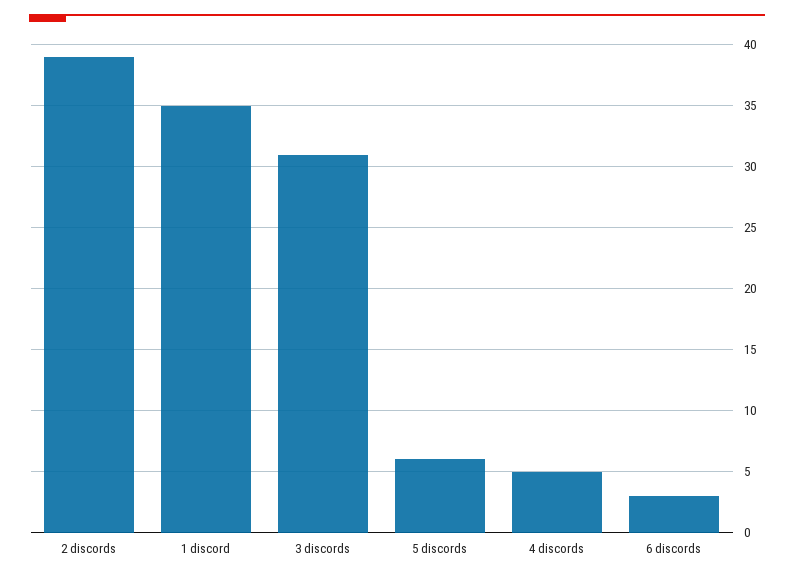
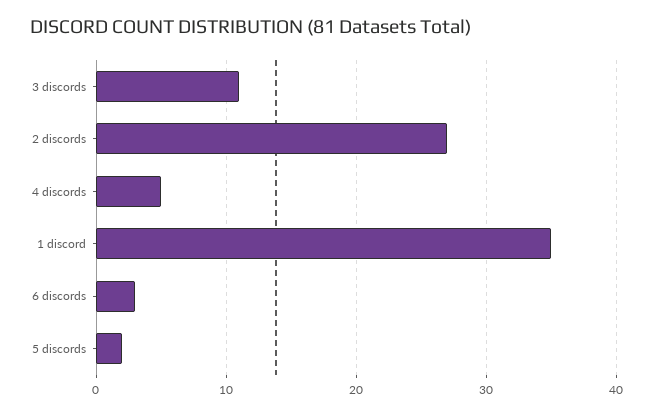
2 discords: 39 -> 27
3 discords: 31 -> 11
5 discords: 6 -> 2

